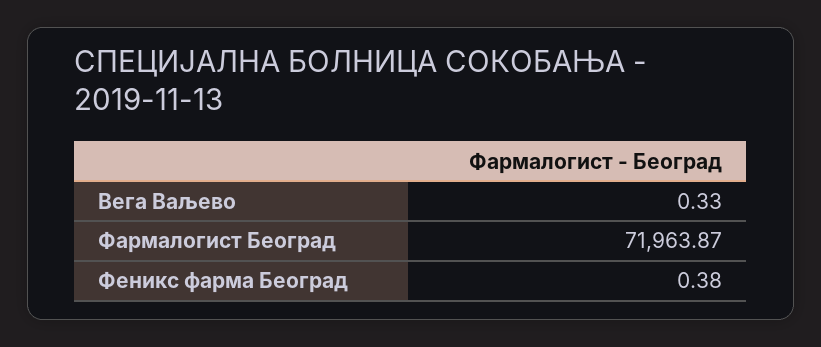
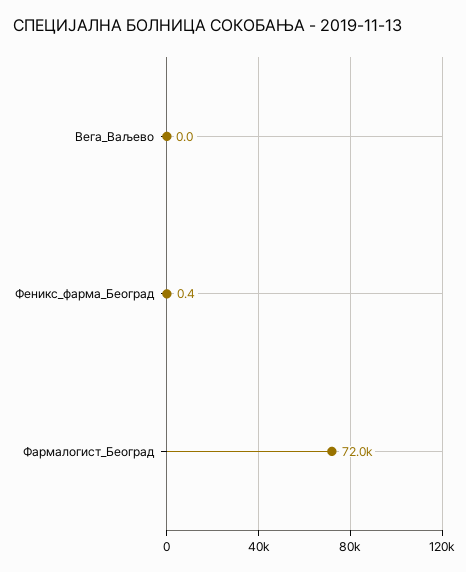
Вега Ваљево: 0.33 -> 0

